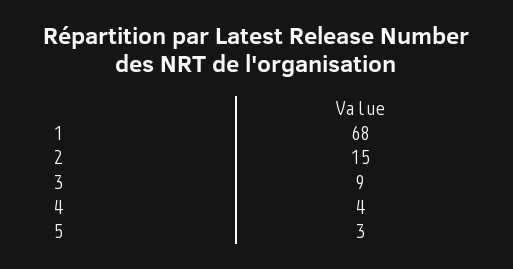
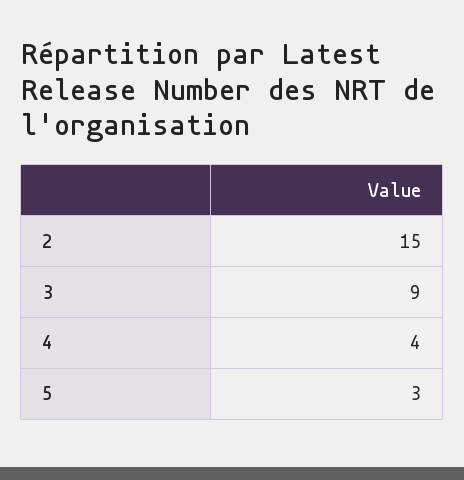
1: 68 -> none

